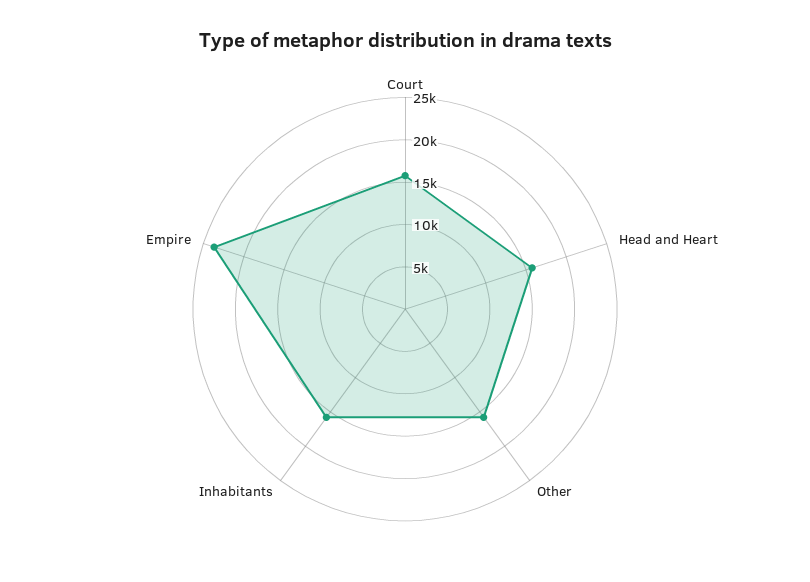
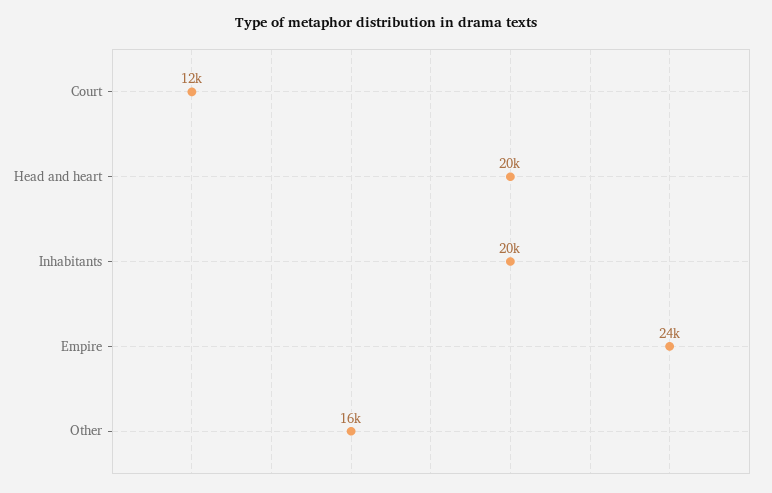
Court: 16000 -> 12000
Head and Heart: 16000 -> 20000
Inhabitants: 16000 -> 20000

